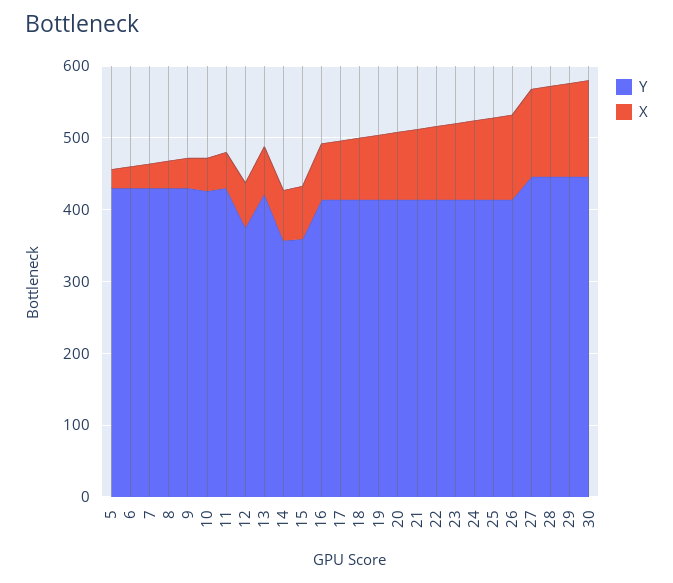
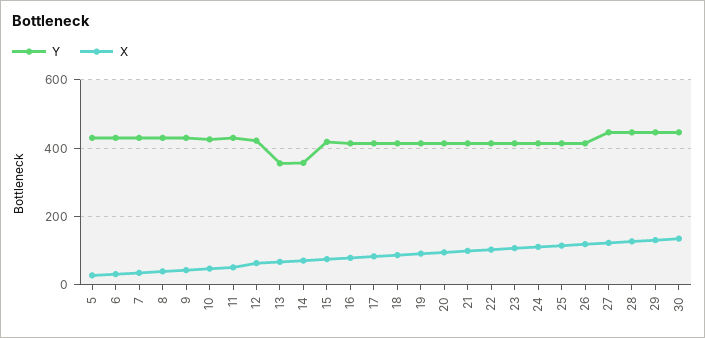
Y, 12: 380 -> 420
Y, 13: 420 -> 360
Y, 15: 360 -> 420

